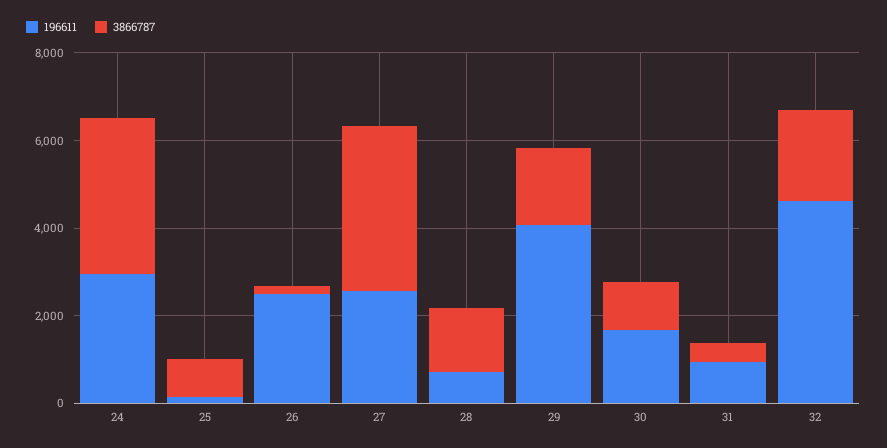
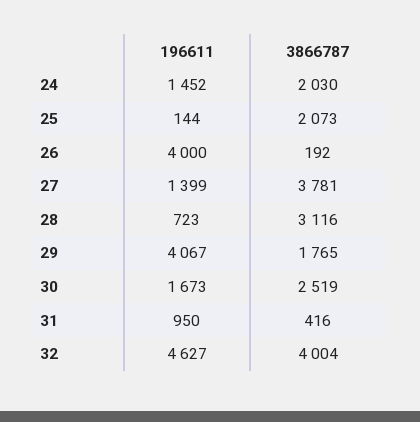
196611, 24: 3000 -> 1452
3866787, 24: 3500 -> 2030
3866787, 25: 1000 -> 2073
196611, 26: 2500 -> 4000
196611, 27: 2500 -> 1399
3866787, 28: 1500 -> 3116
3866787, 30: 1000 -> 2519
3866787, 32: 2000 -> 4004

